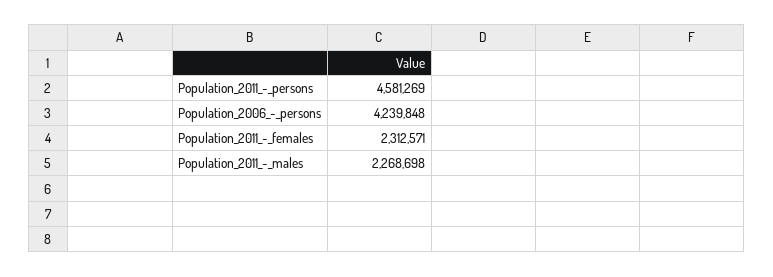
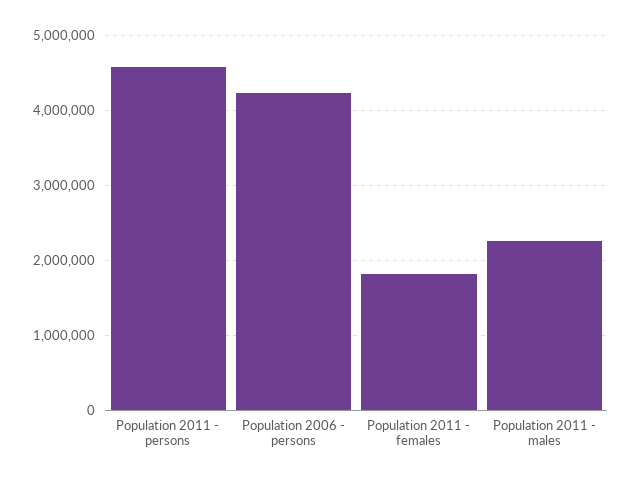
Population_2011_-_females: 2312571 -> 1800000

